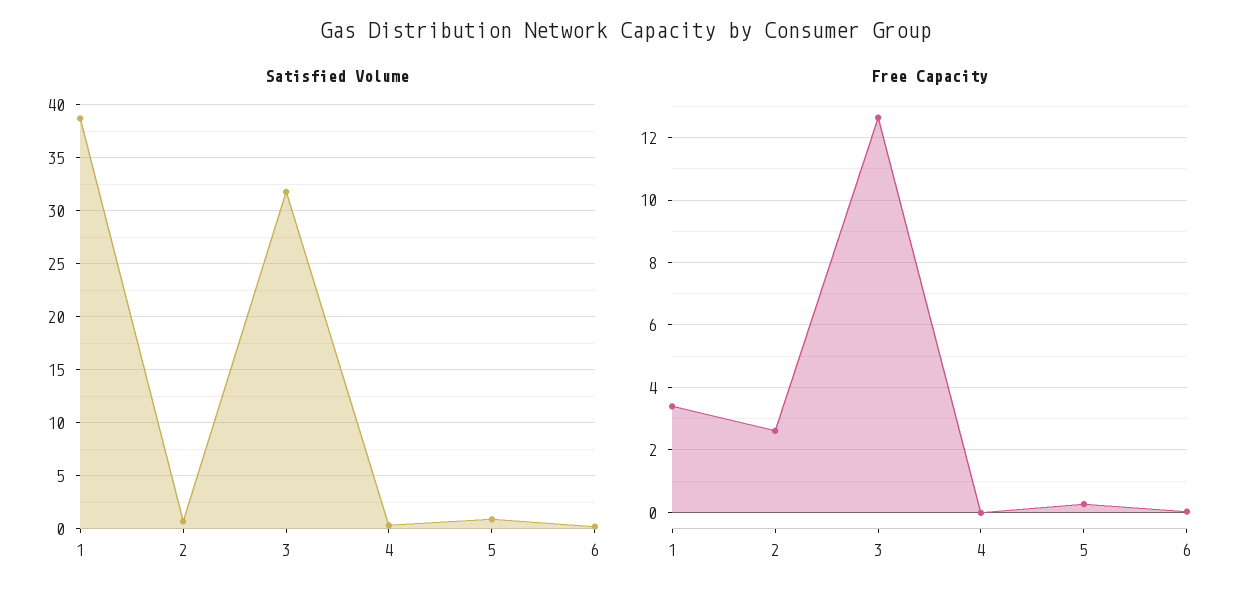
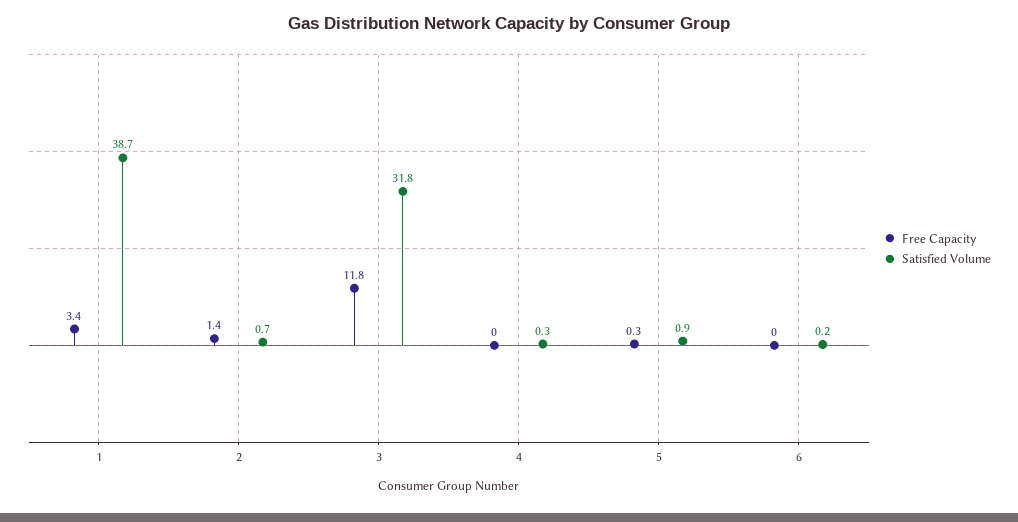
Free Capacity, 2: 2.6 -> 1.4
Free Capacity, 3: 12.6 -> 11.8

